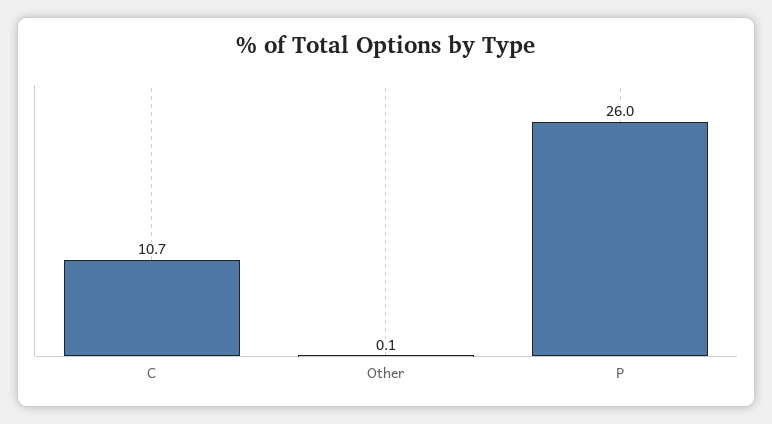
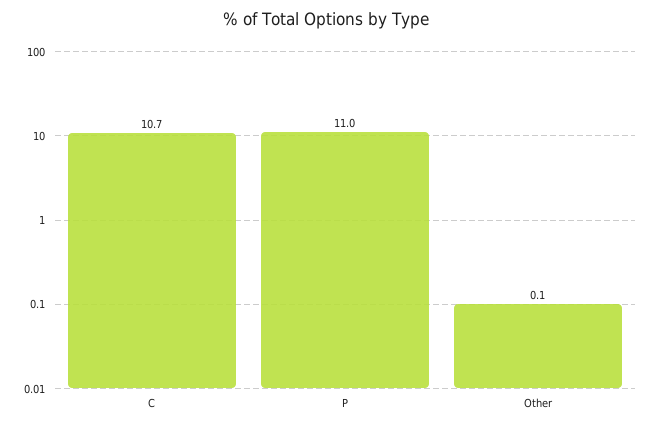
P: 26 -> 11

